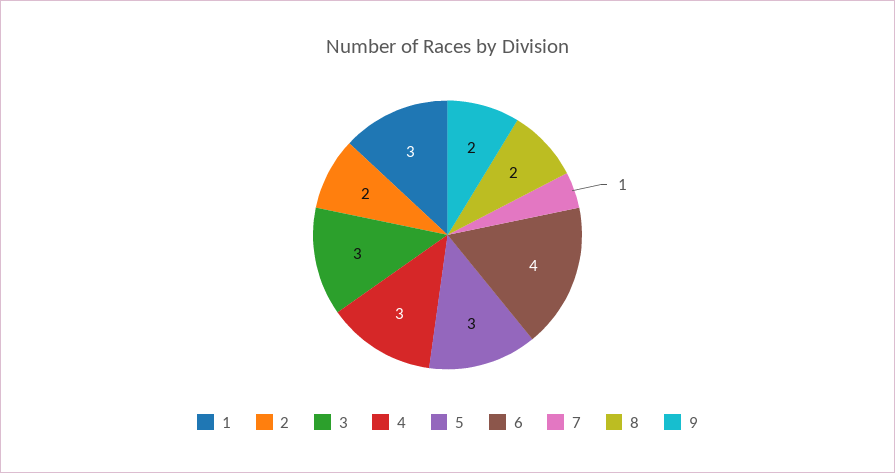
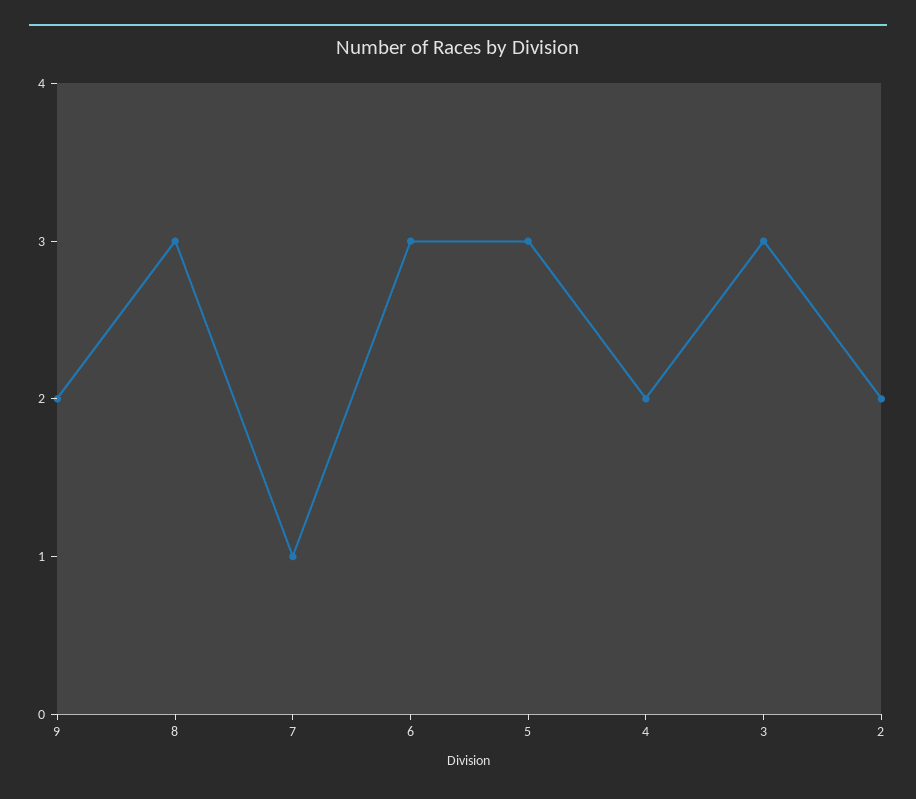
1: 3 -> none
4: 3 -> 2
6: 4 -> 3
8: 2 -> 3

